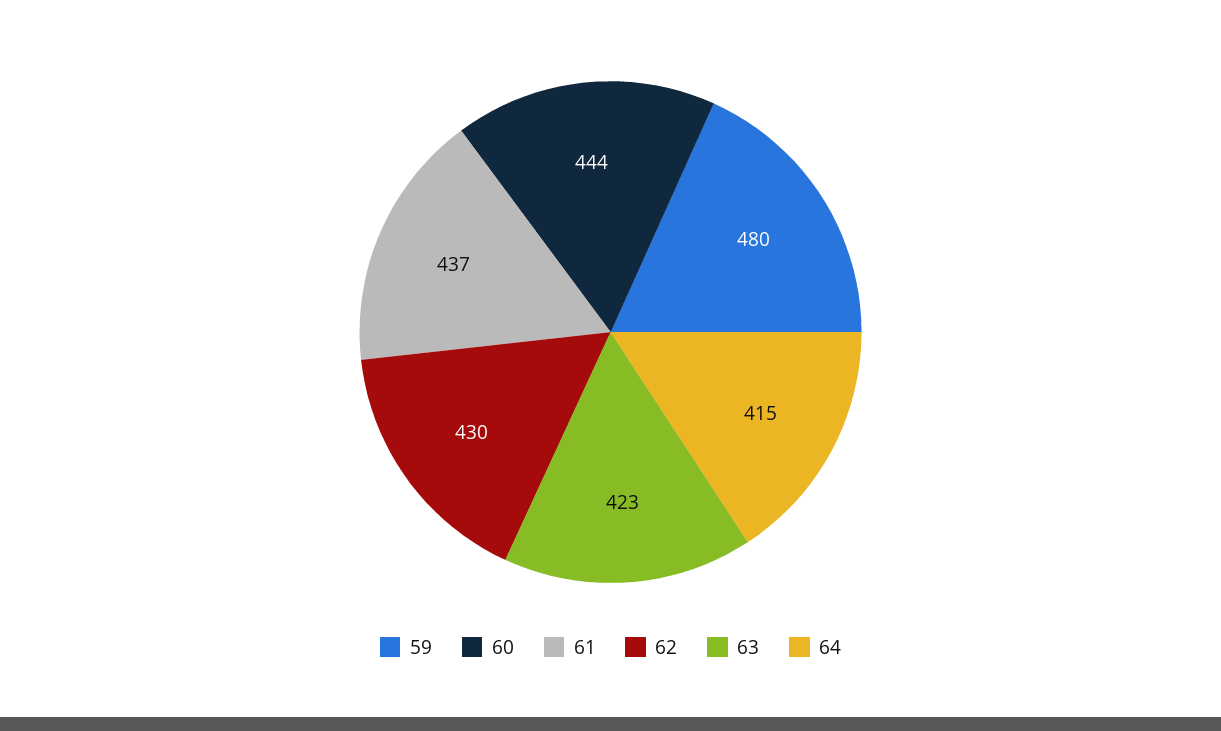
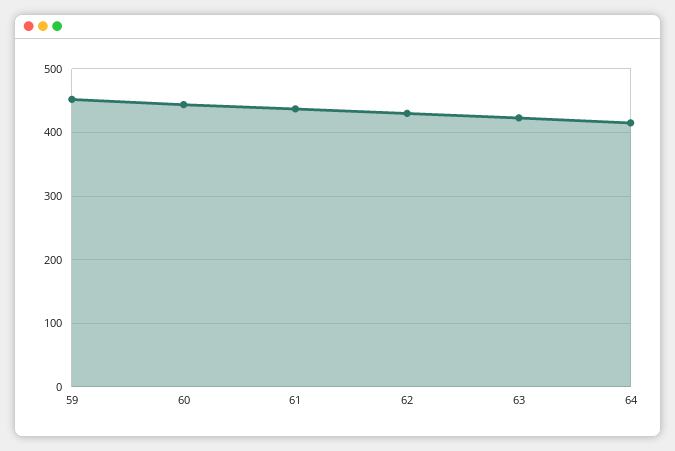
59: 480 -> 450

